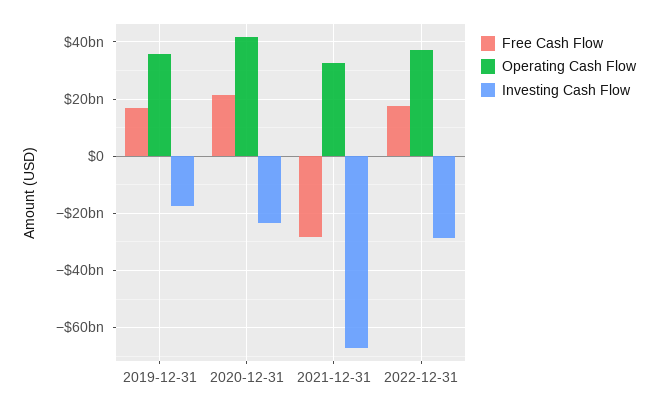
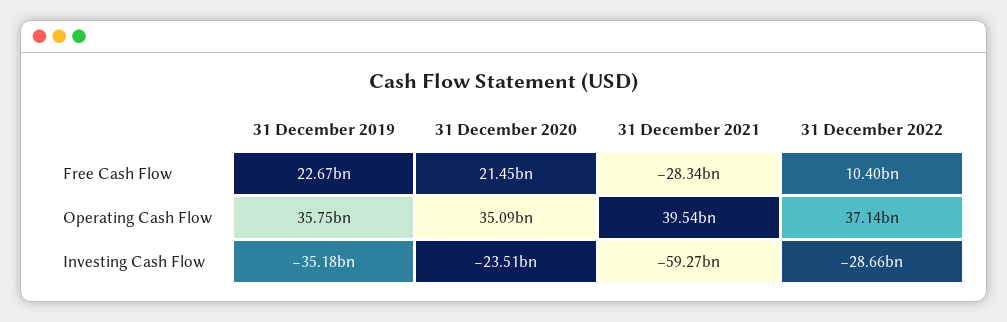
Free Cash Flow, 2019-12-31: 17500000000 -> 22670000000
Investing Cash Flow, 2019-12-31: -17500000000 -> -35180000000
Operating Cash Flow, 2020-12-31: 42500000000 -> 35090000000
Operating Cash Flow, 2021-12-31: 32500000000 -> 39540000000
Investing Cash Flow, 2021-12-31: -67500000000 -> -59270000000
Free Cash Flow, 2022-12-31: 17500000000 -> 10400000000

